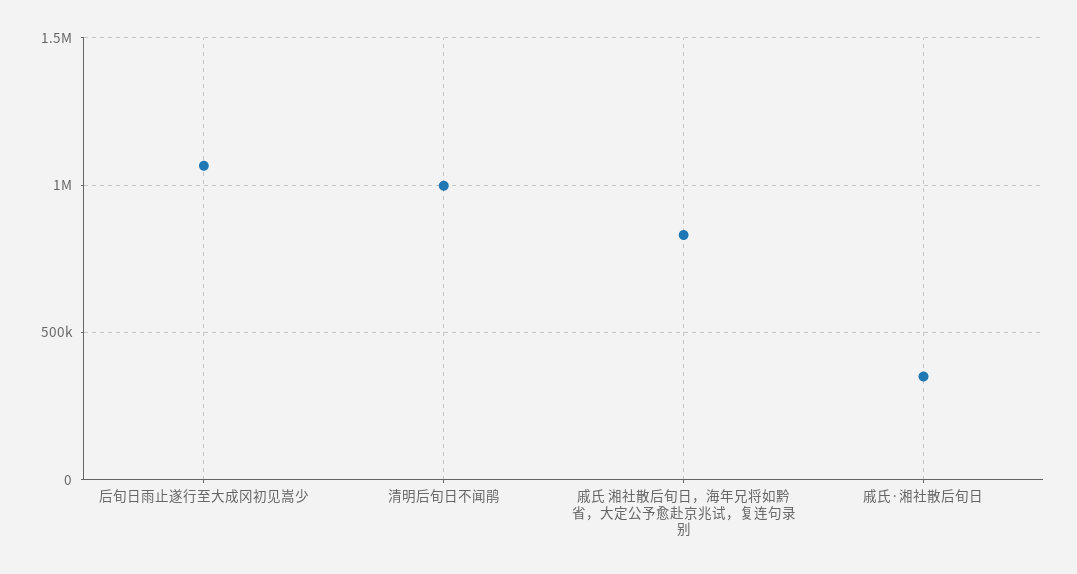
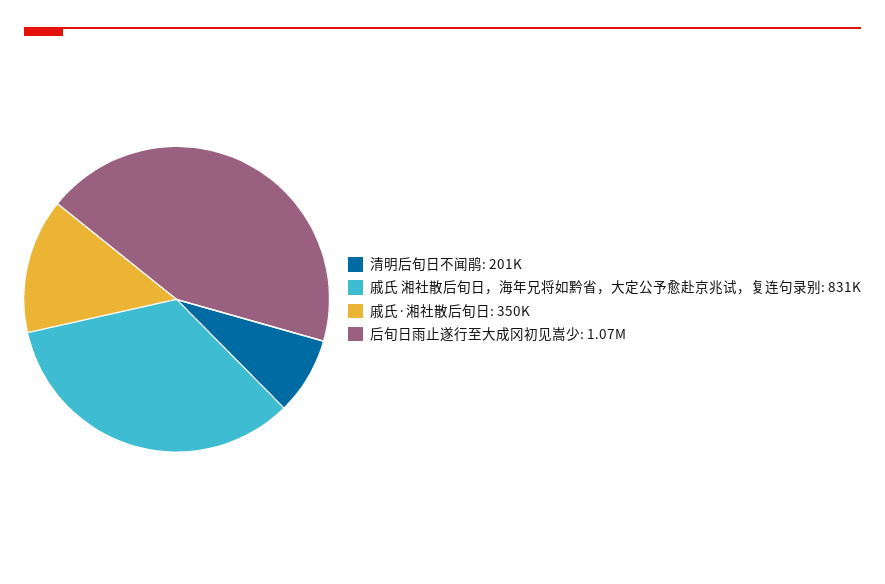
清明后旬日不闻鹃: 1000000 -> 201000

